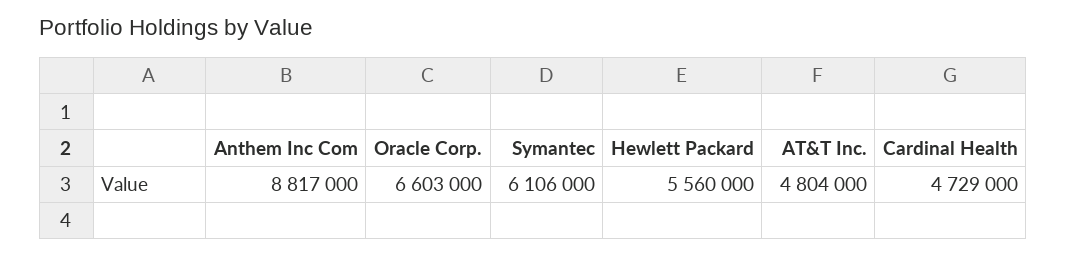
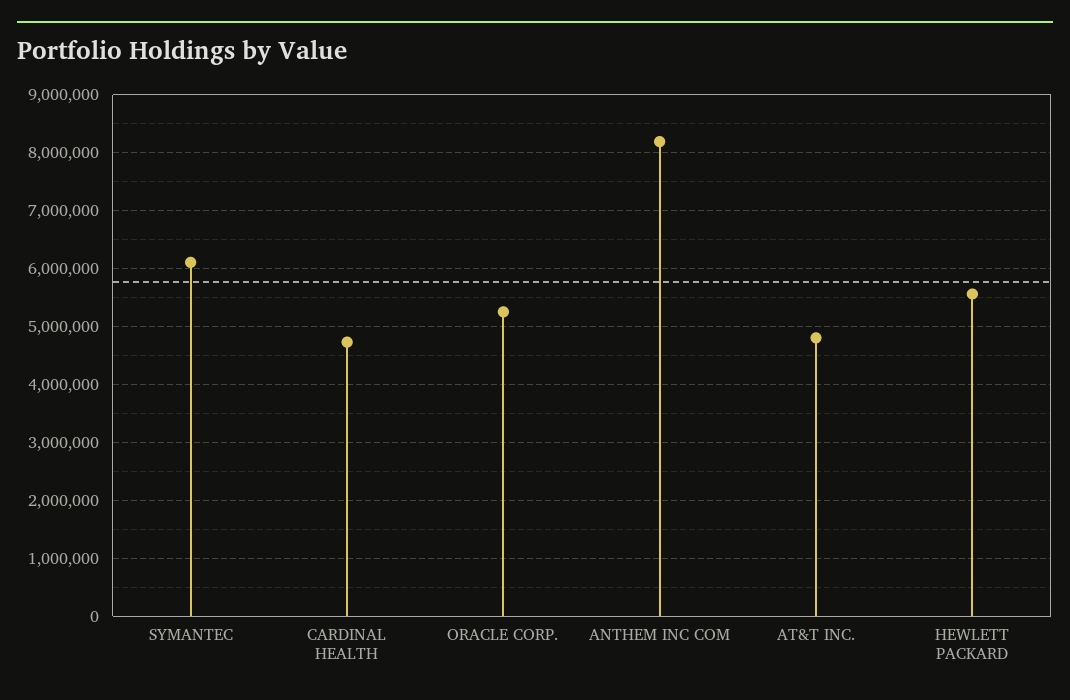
Anthem Inc Com: 8817000 -> 8200000
Oracle Corp.: 6603000 -> 5200000

